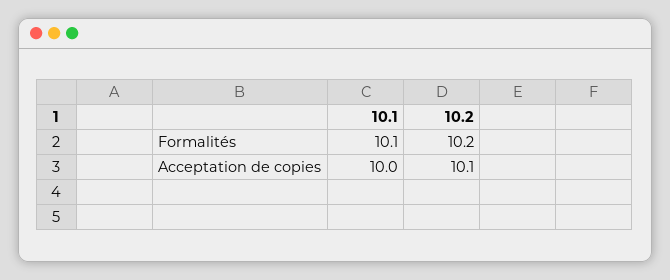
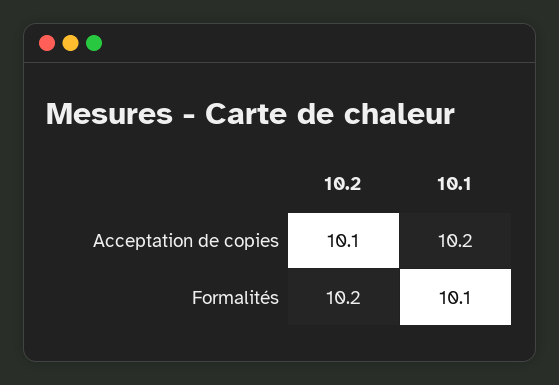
10.1, Acceptation de copies: 10 -> 10.2

